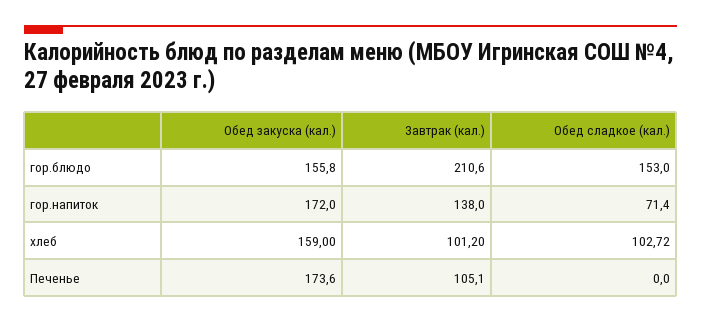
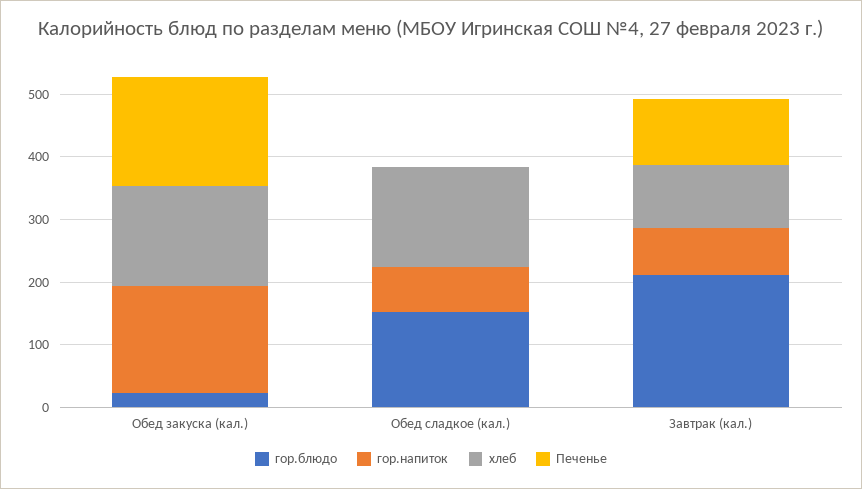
гор.блюдо, Обед закуска (кал.): 155.8 -> 20
гор.напиток, Завтрак (кал.): 138 -> 80
хлеб, Обед сладкое (кал.): 102.72 -> 160

